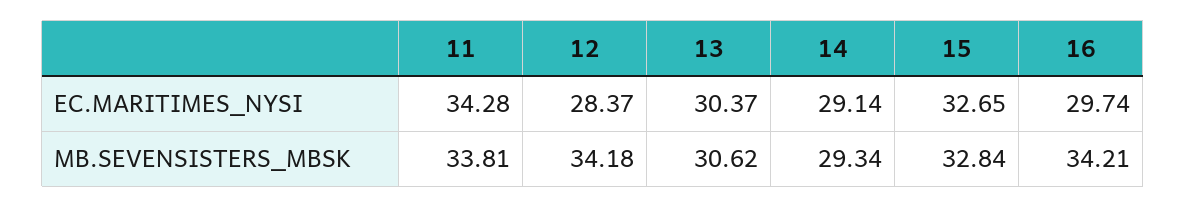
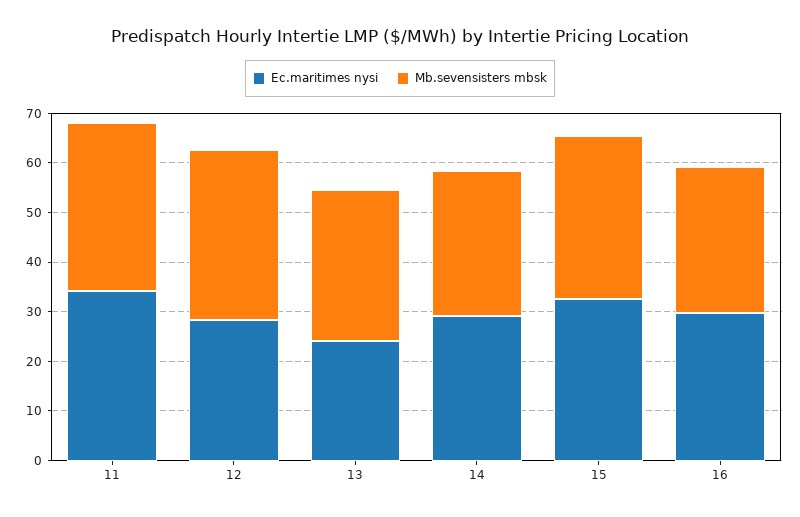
EC.MARITIMES_NYSI, 13: 30.37 -> 24
MB.SEVENSISTERS_MBSK, 16: 34.21 -> 30

